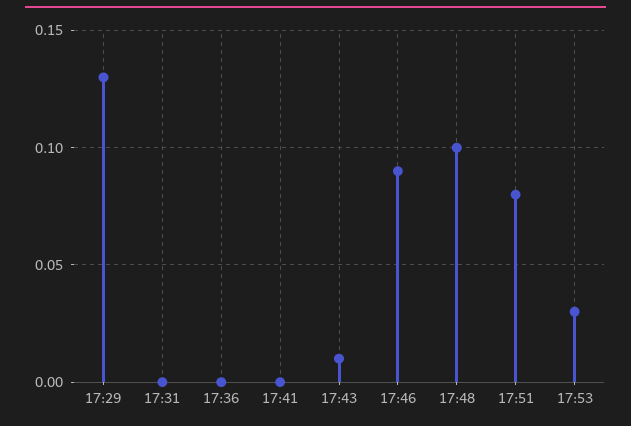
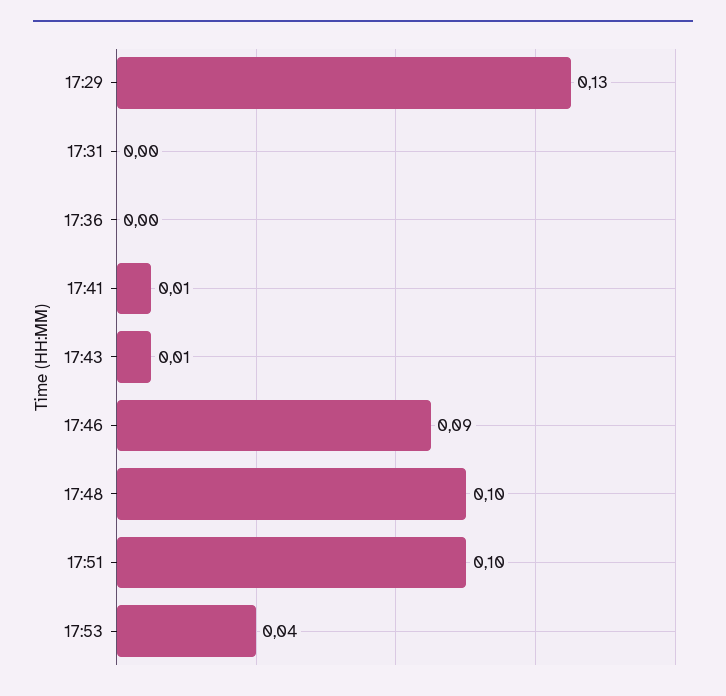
17:41: 0 -> 0.01
17:51: 0.08 -> 0.1
17:53: 0.03 -> 0.04

